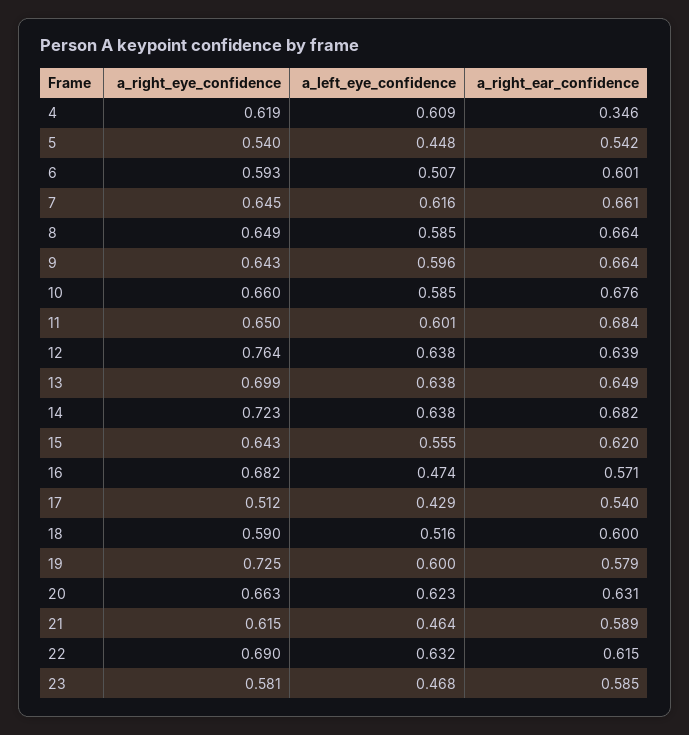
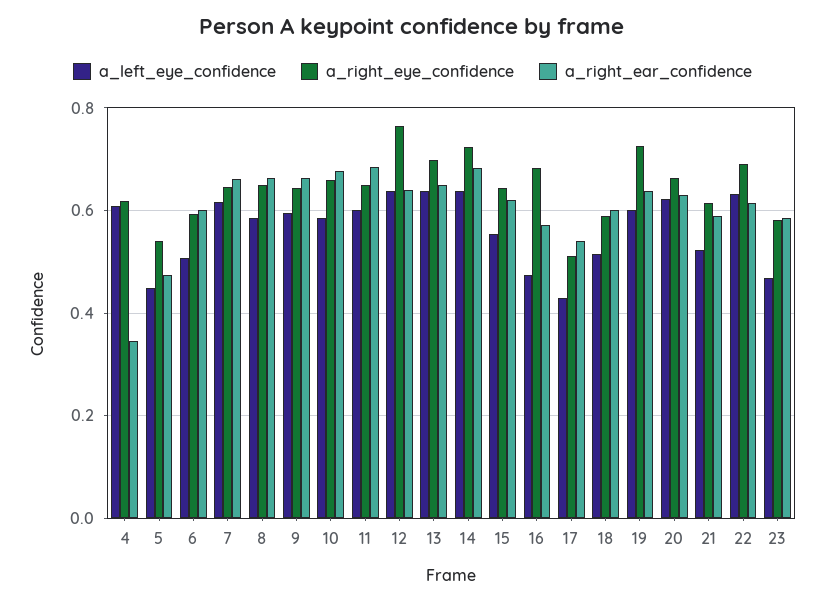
a_right_ear_confidence, 5: 0.542 -> 0.48
a_right_ear_confidence, 19: 0.579 -> 0.64
a_left_eye_confidence, 21: 0.464 -> 0.52

